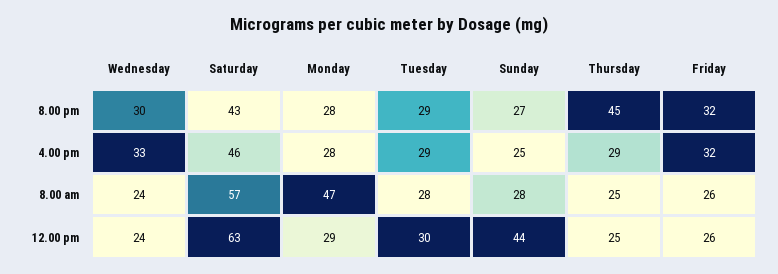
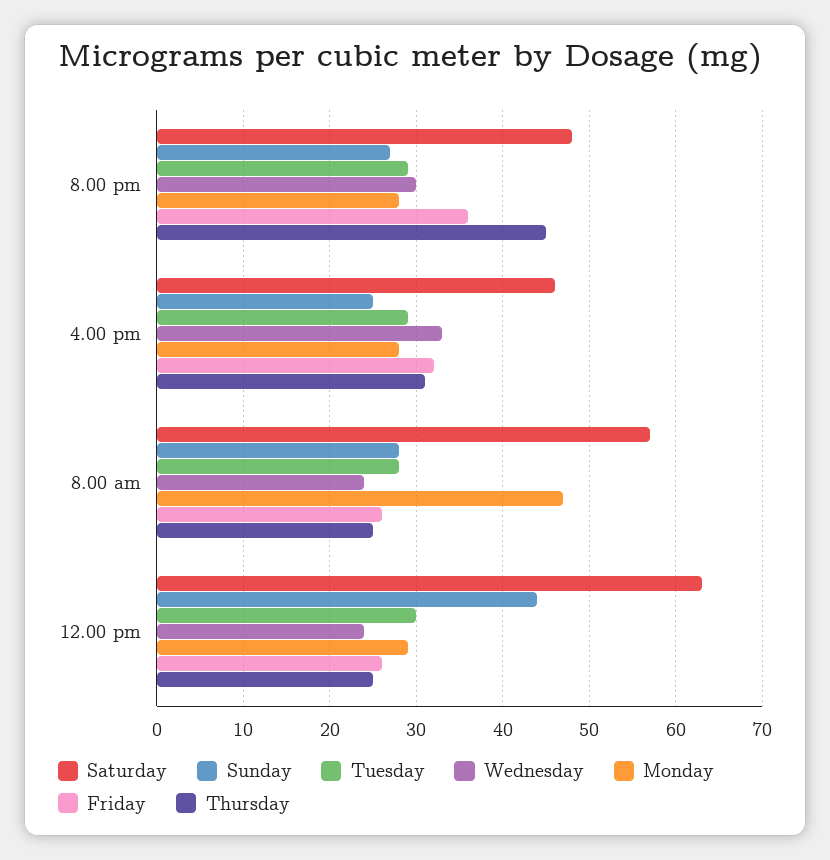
Saturday, 8.00 pm: 43 -> 48
Friday, 8.00 pm: 32 -> 36
Thursday, 4.00 pm: 29 -> 31

